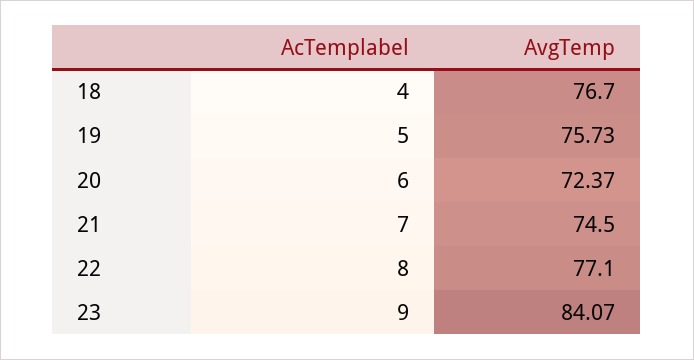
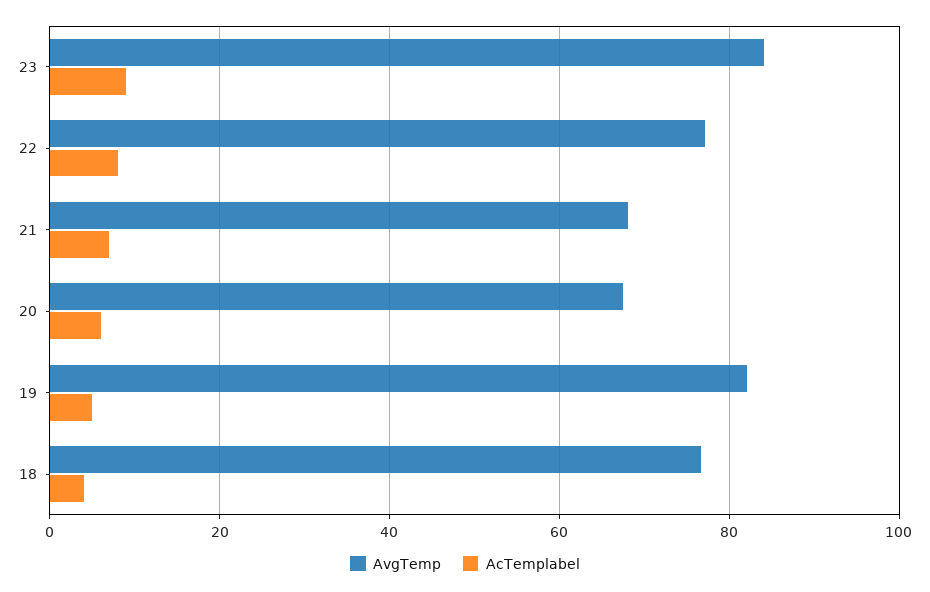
AvgTemp, 19: 75.73 -> 82
AvgTemp, 20: 72.37 -> 68
AvgTemp, 21: 74.5 -> 68

